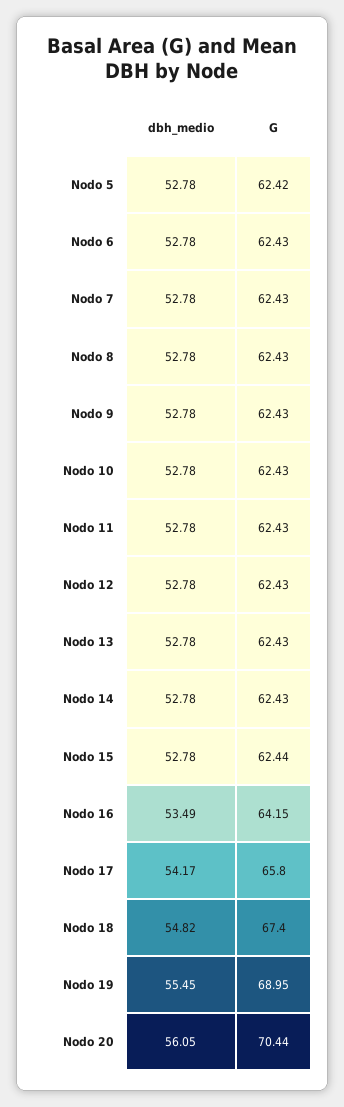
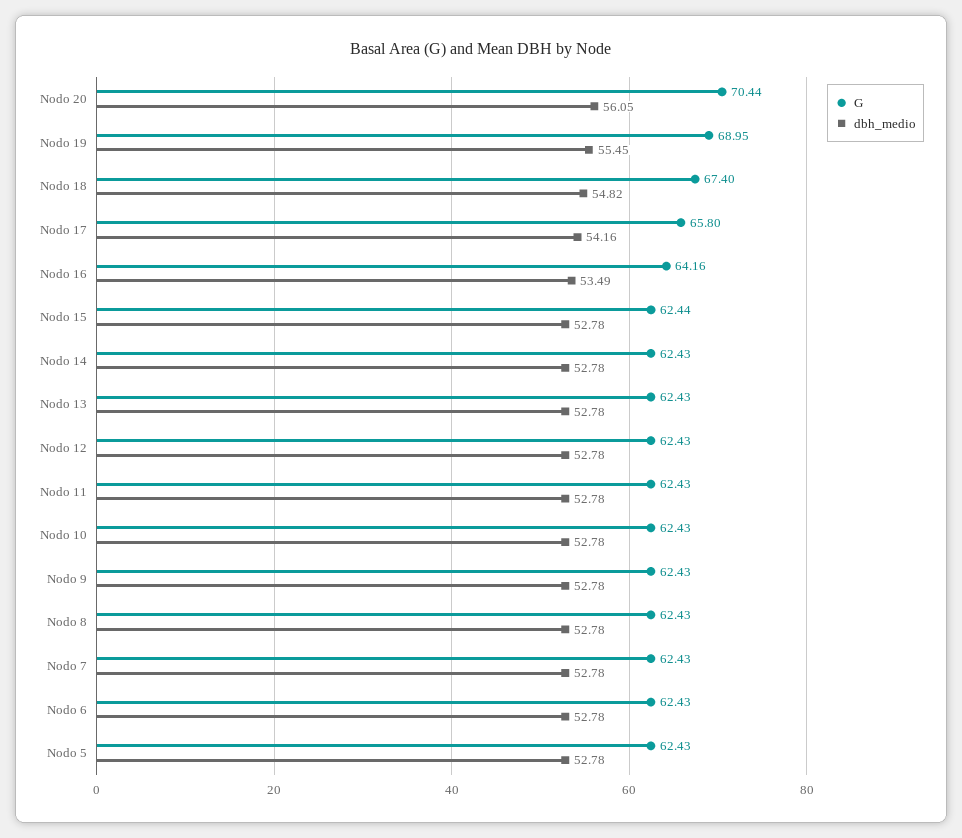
G, Nodo 5: 62.42 -> 62.43
G, Nodo 16: 64.15 -> 64.16
dbh_medio, Nodo 17: 54.17 -> 54.16

